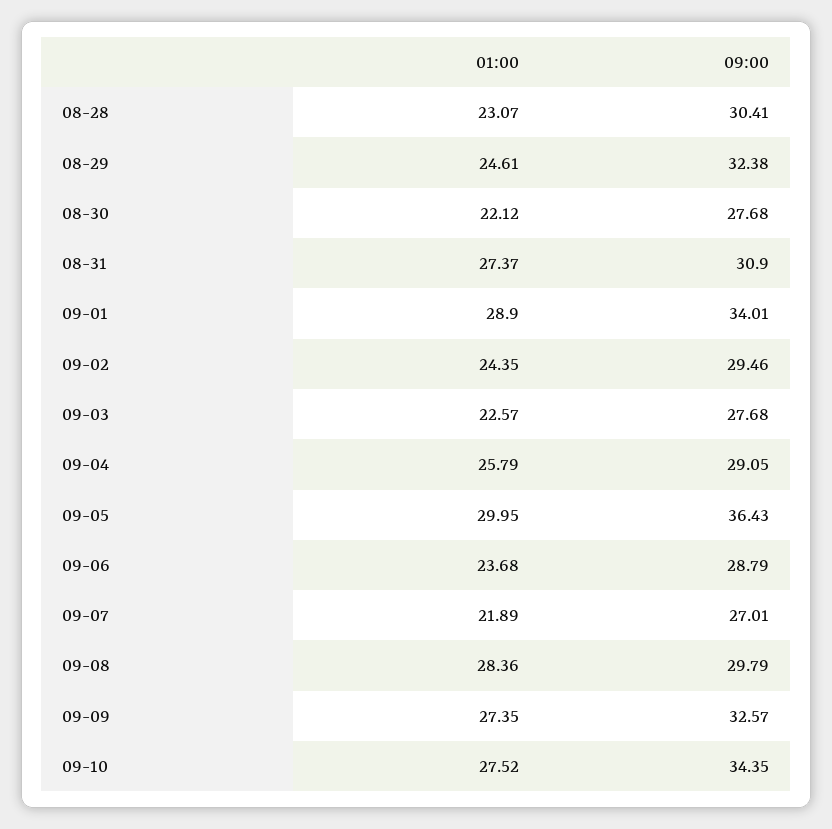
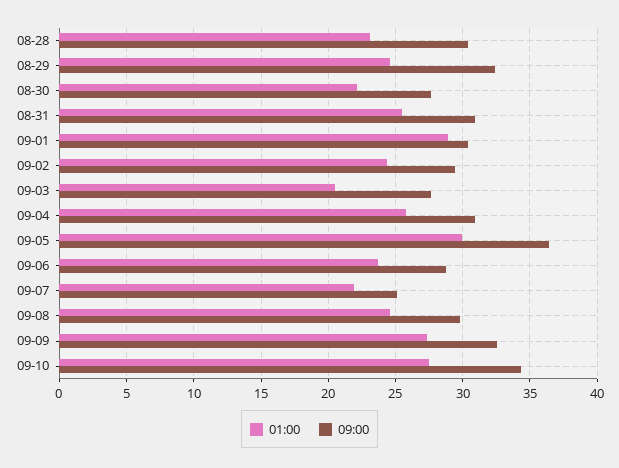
01:00, 08-31: 27.37 -> 25.5
09:00, 09-01: 34.01 -> 30.5
01:00, 09-03: 22.57 -> 20.5
09:00, 09-04: 29.05 -> 31
09:00, 09-07: 27.01 -> 25
01:00, 09-08: 28.36 -> 24.5

